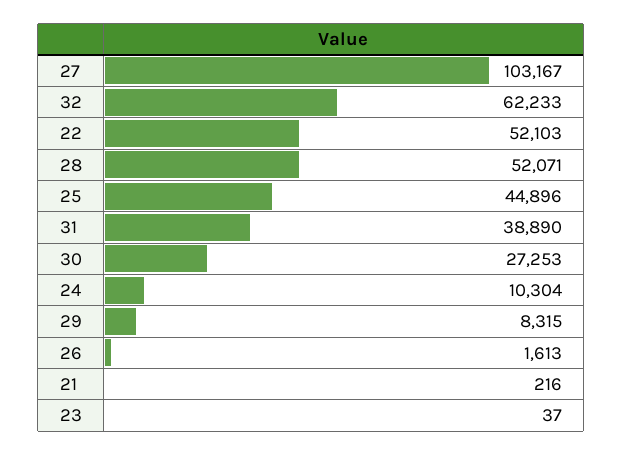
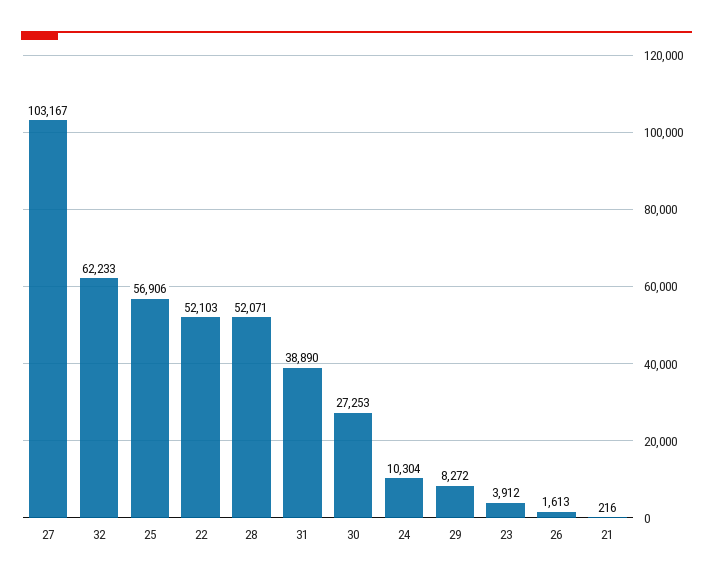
25: 44896 -> 56906
29: 8315 -> 8272
23: 37 -> 3912

